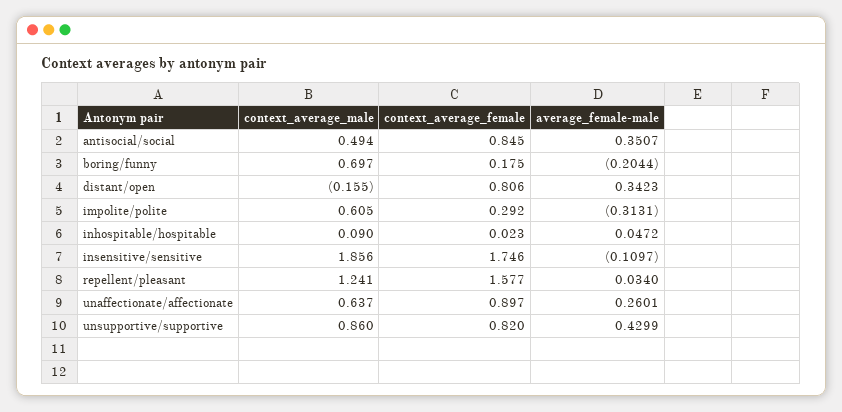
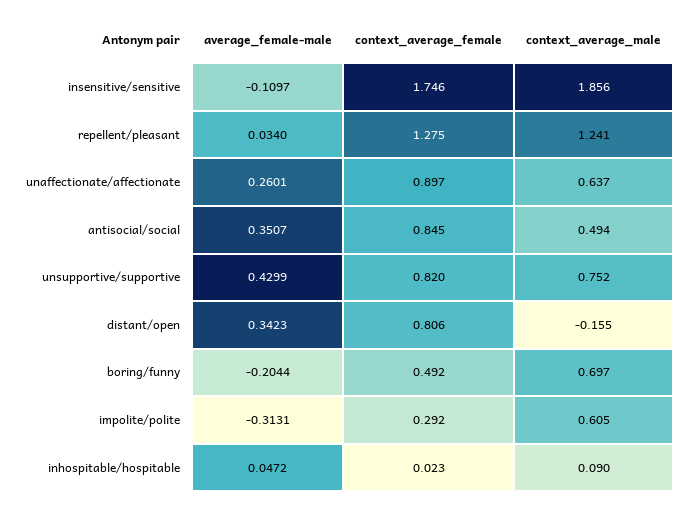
context_average_female, boring/funny: 0.175 -> 0.492
context_average_female, repellent/pleasant: 1.577 -> 1.275
context_average_male, unsupportive/supportive: 0.86 -> 0.752

